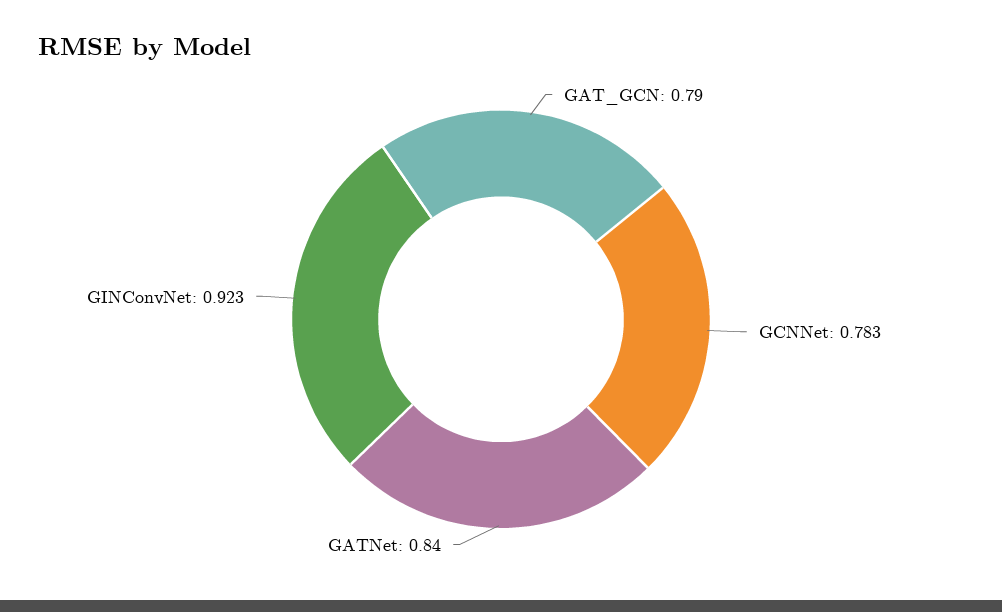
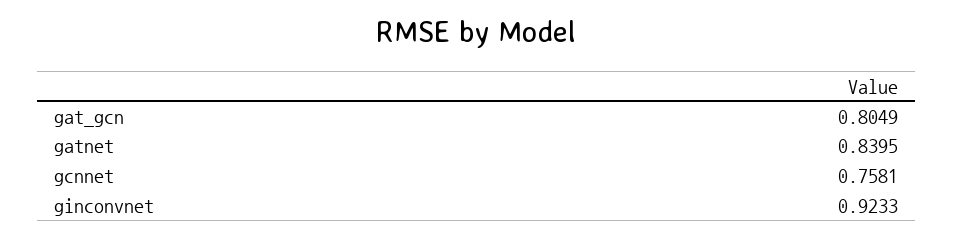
GAT_GCN: 0.79 -> 0.8049
GCNNet: 0.783 -> 0.7581

